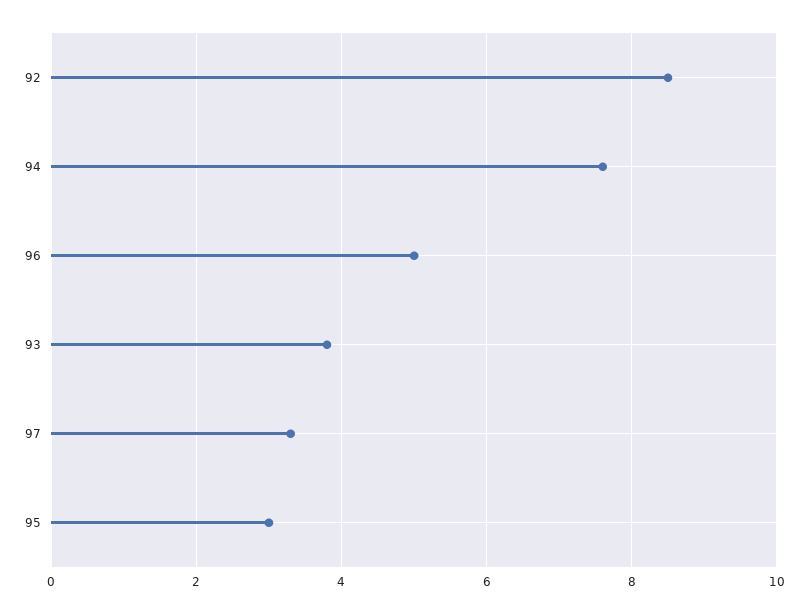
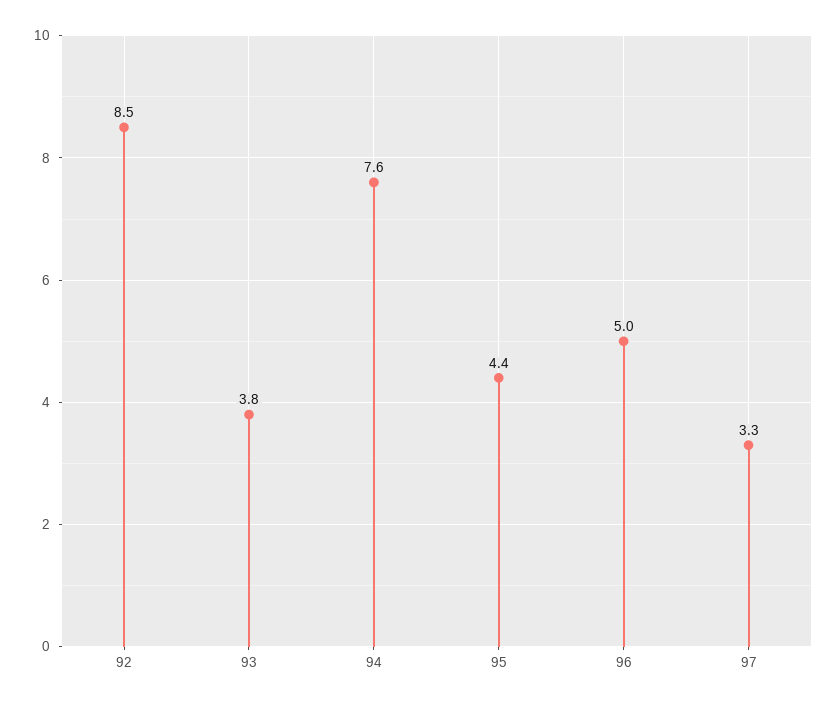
95: 3 -> 4.4

